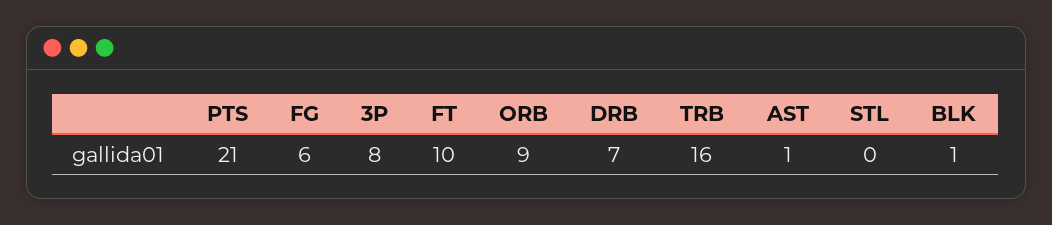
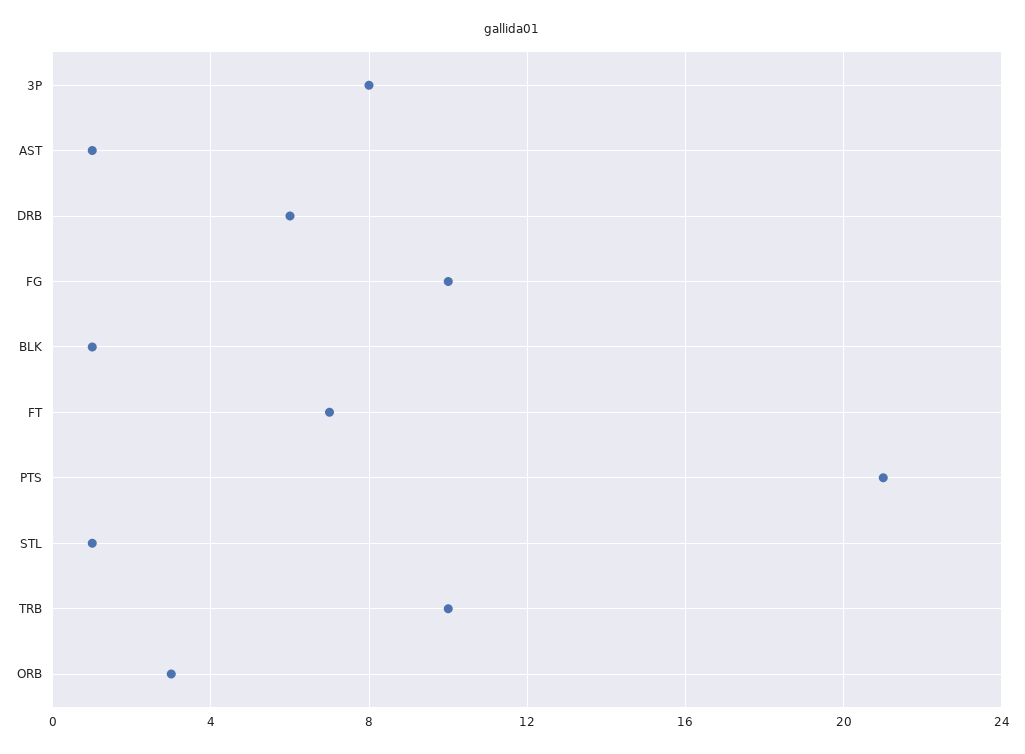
FG: 6 -> 10
FT: 10 -> 7
ORB: 9 -> 3
DRB: 7 -> 6
TRB: 16 -> 10
STL: 0 -> 1

